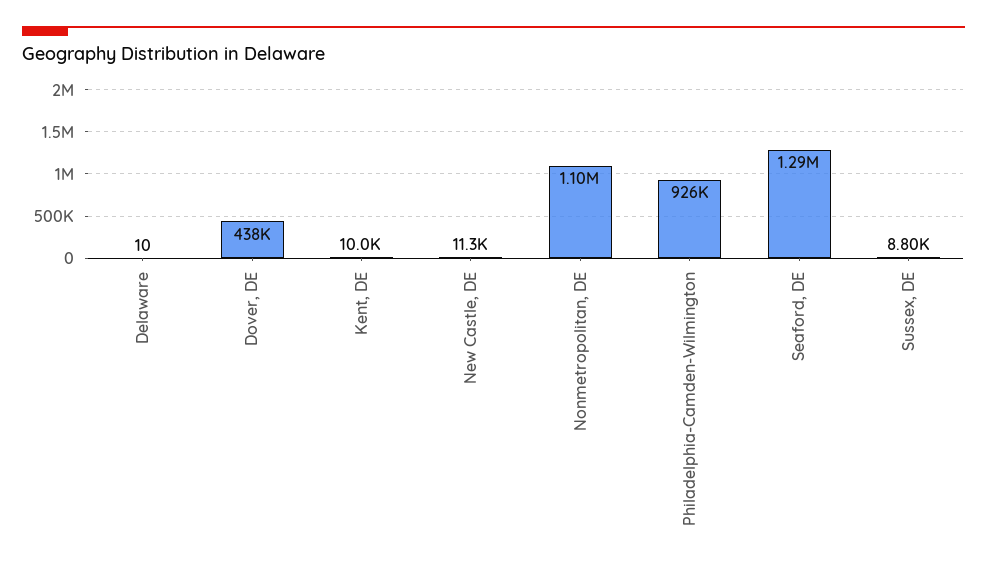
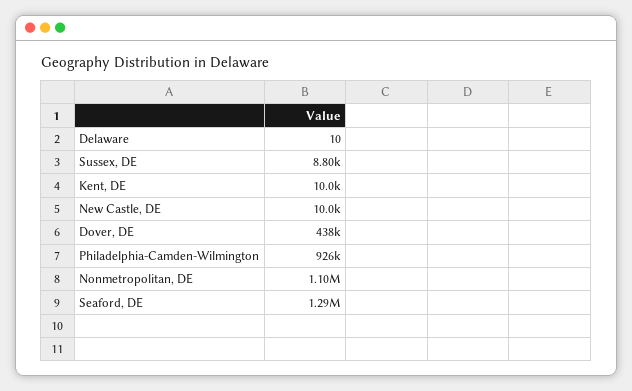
New Castle, DE: 11300 -> 10000

